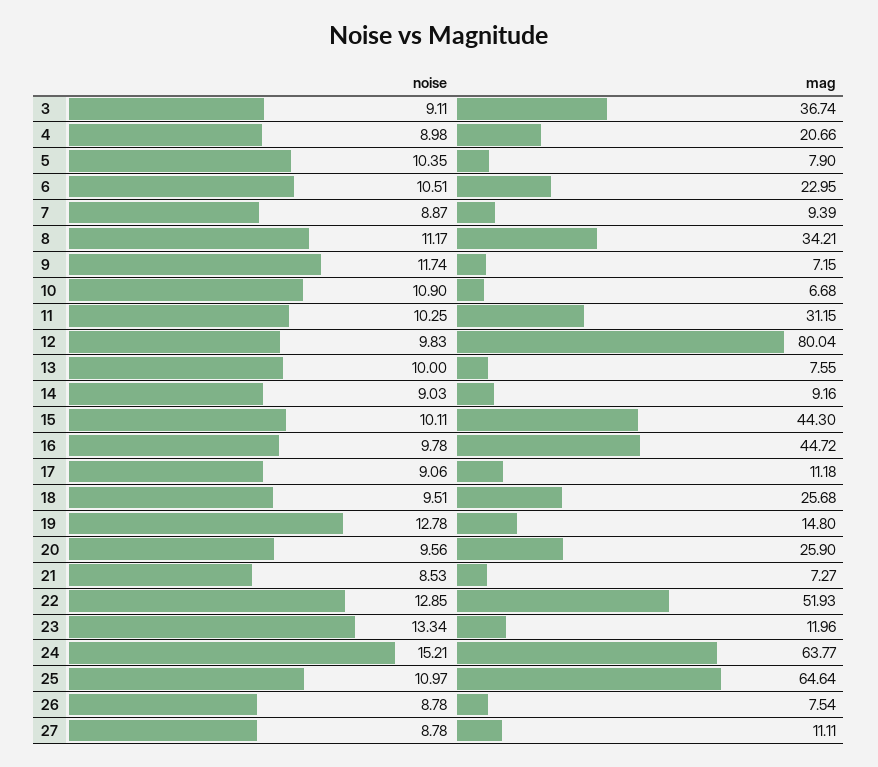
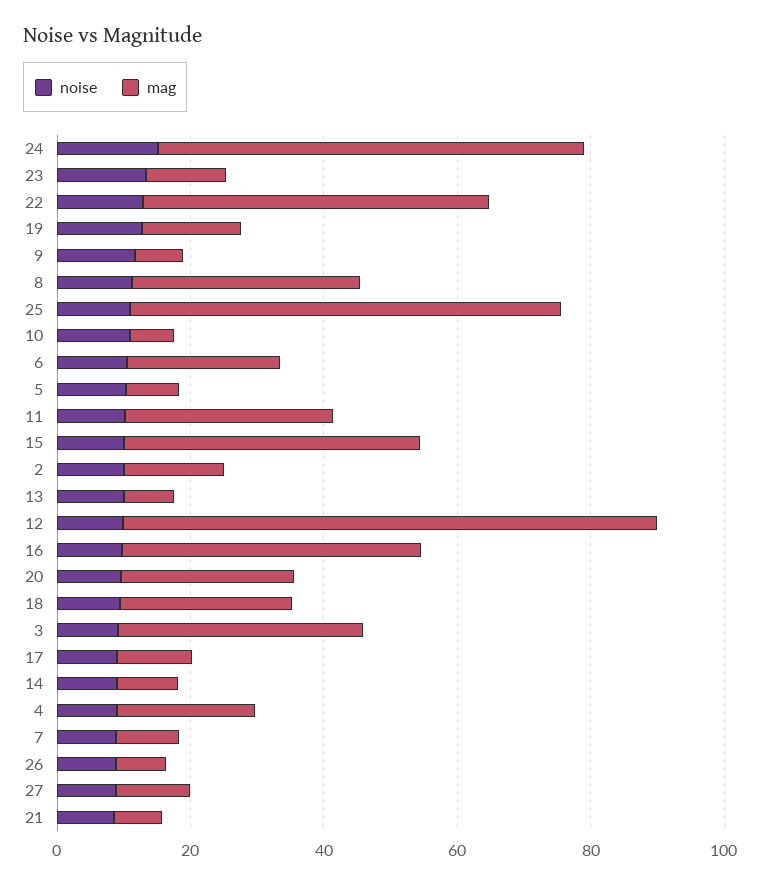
noise, 2: none -> 10
mag, 2: none -> 15

